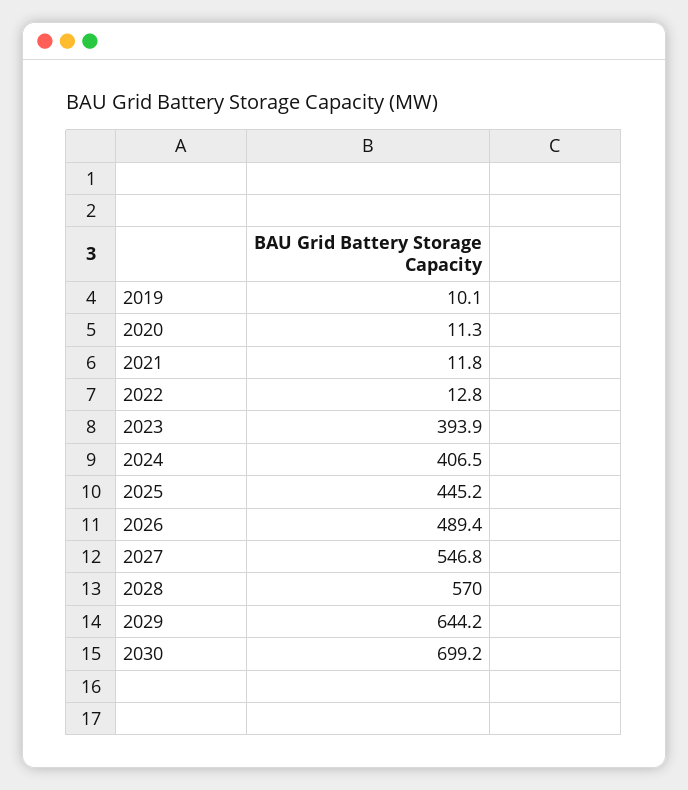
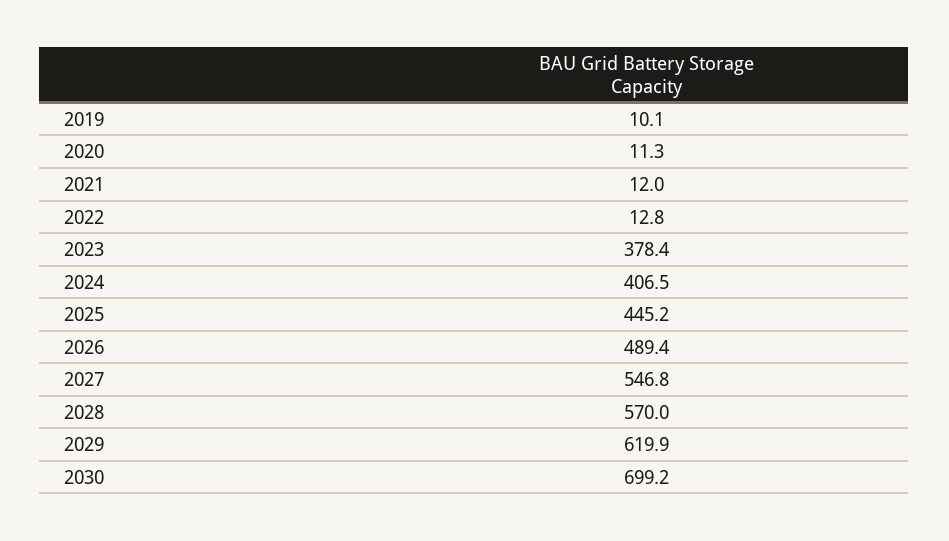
2021: 11.8 -> 12
2023: 393.9 -> 378.4
2029: 644.2 -> 619.9

